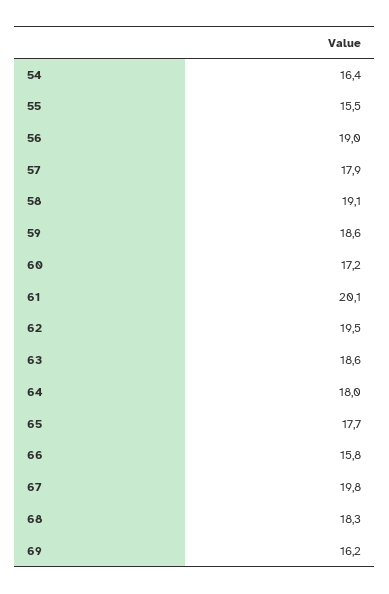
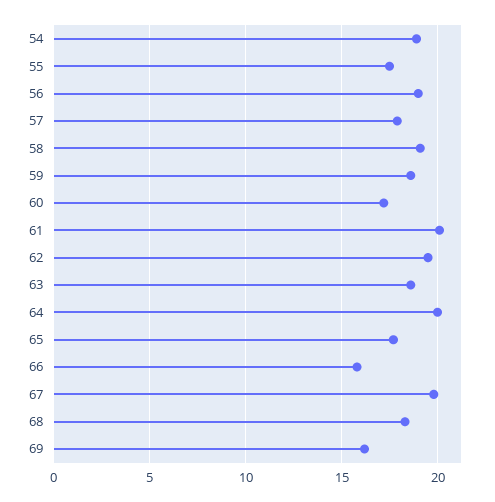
54: 16.4 -> 19
55: 15.5 -> 17.5
64: 18 -> 20

